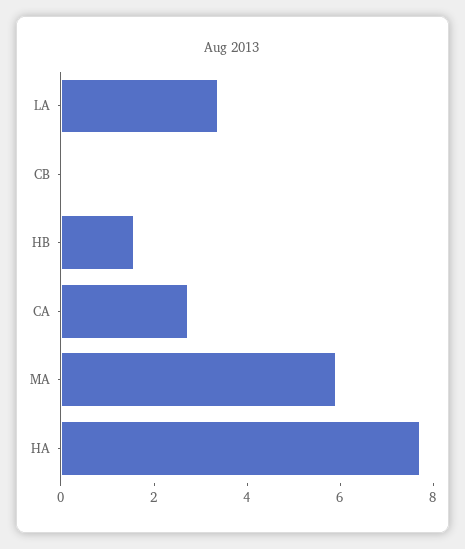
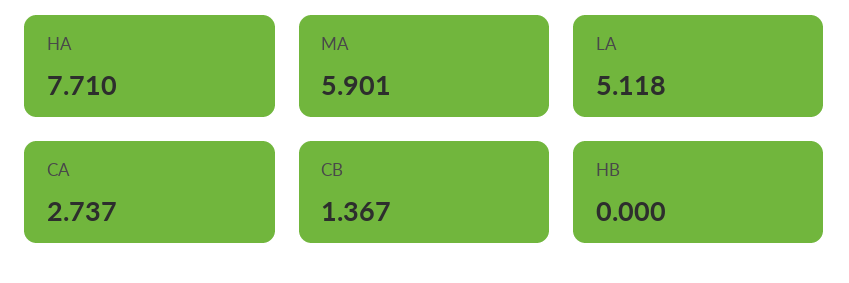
LA: 3.5 -> 5.118
CB: 0 -> 1.367
HB: 1.5 -> 0

